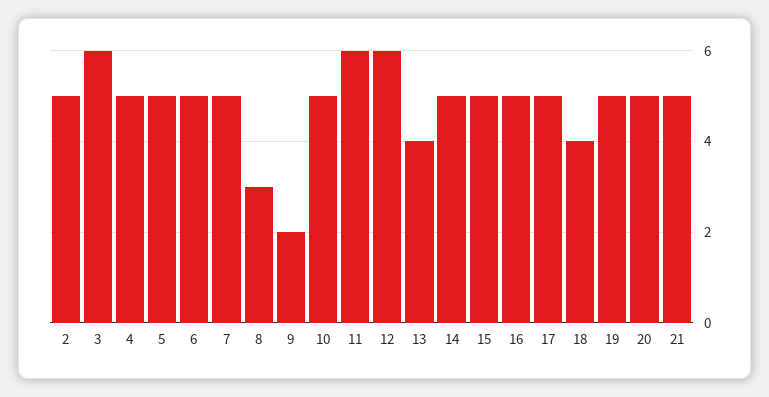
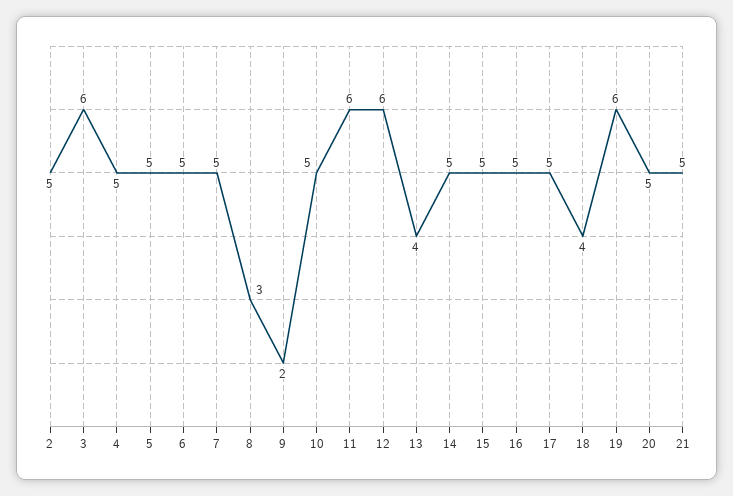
19: 5 -> 6

